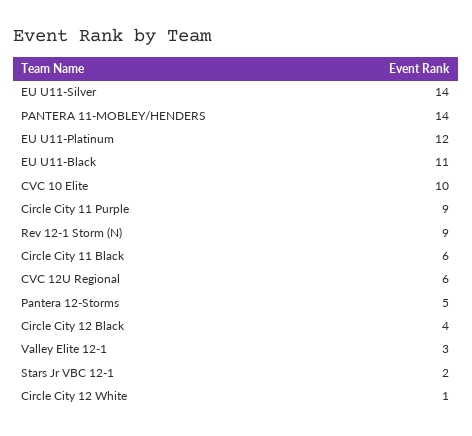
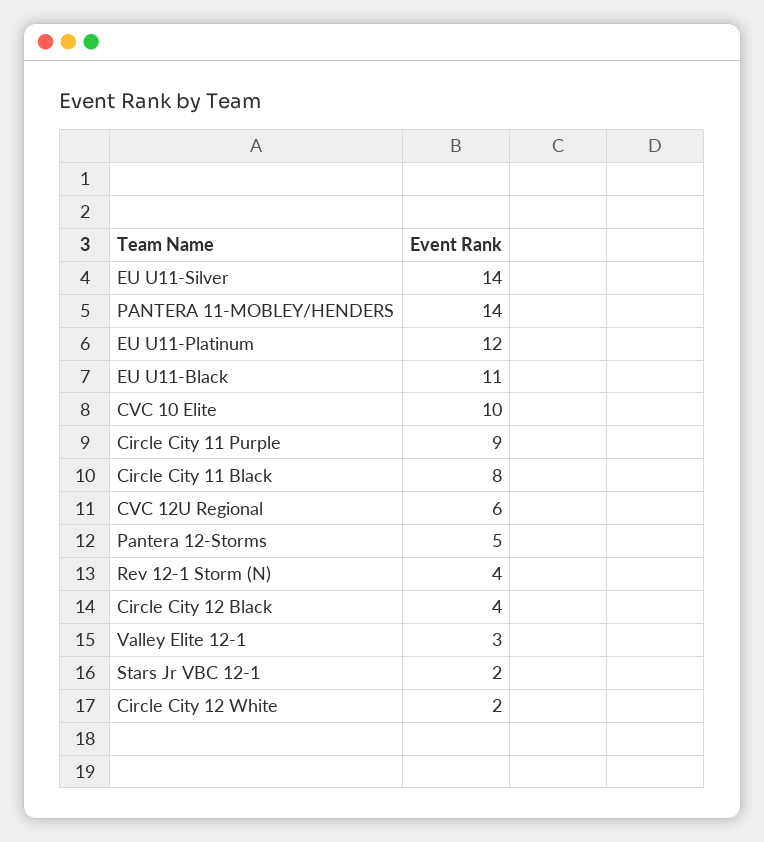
Rev 12-1 Storm (N): 9 -> 4
Circle City 11 Black: 6 -> 8
Circle City 12 White: 1 -> 2

